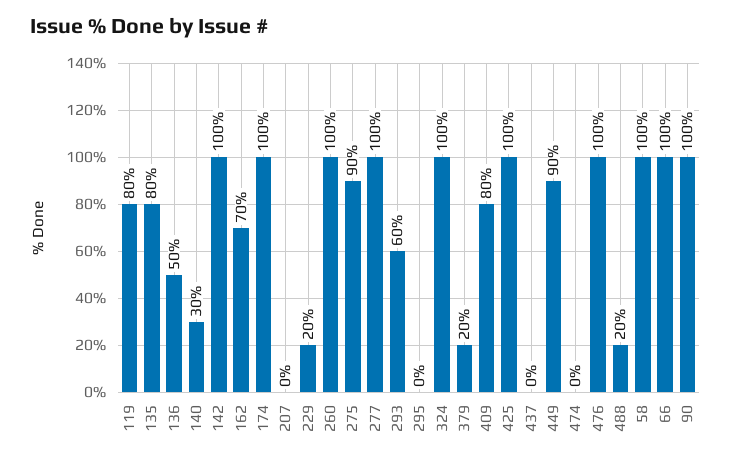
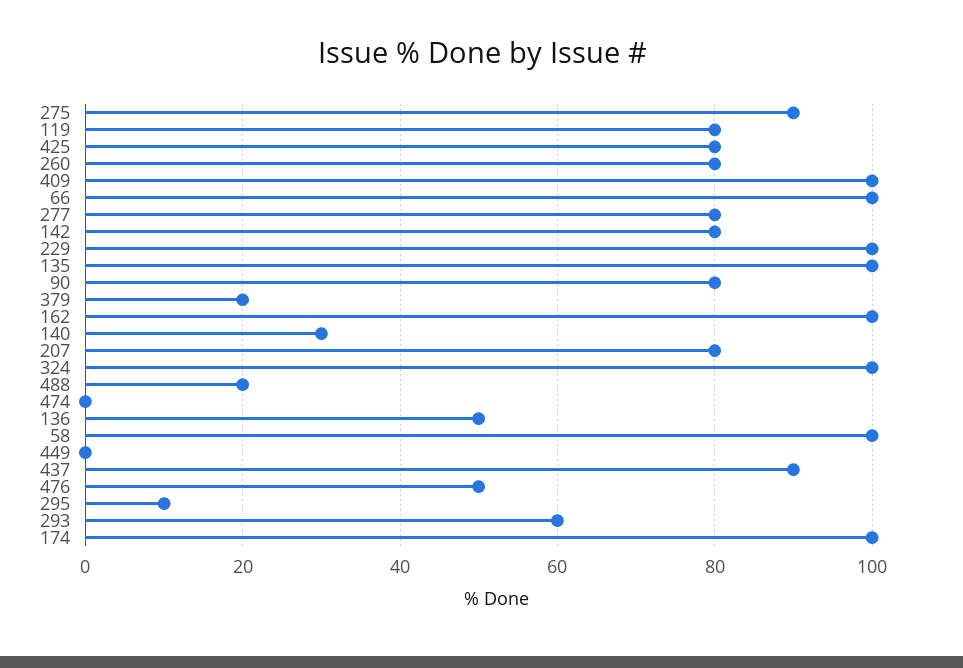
135: 80 -> 100
142: 100 -> 80
162: 70 -> 100
207: 0 -> 80
229: 20 -> 100
260: 100 -> 80
277: 100 -> 80
295: 0 -> 10
409: 80 -> 100
425: 100 -> 80
437: 0 -> 90
449: 90 -> 0
476: 100 -> 50
90: 100 -> 80

